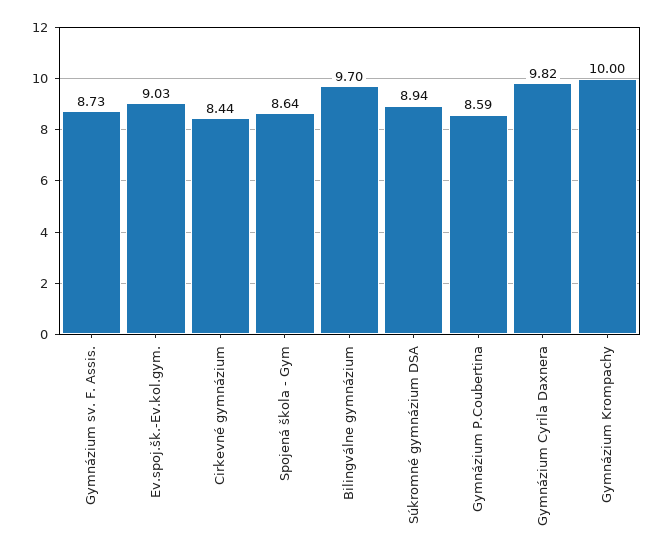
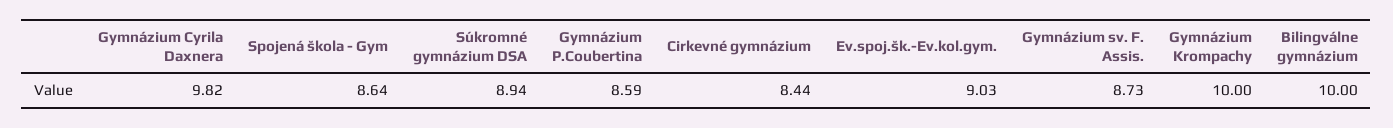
Bilingválne gymnázium: 9.7 -> 10

